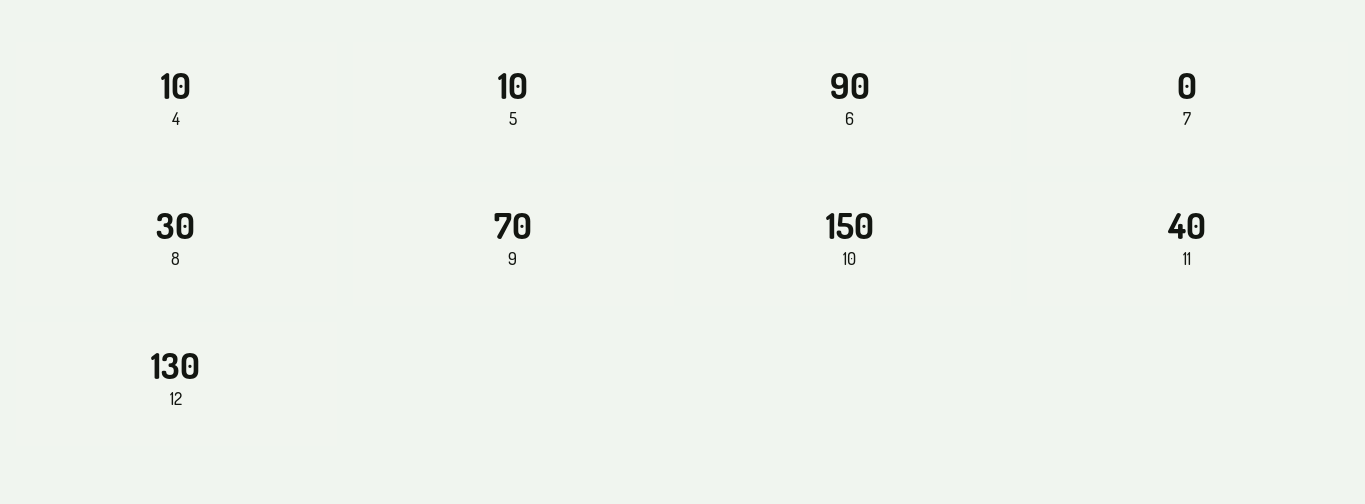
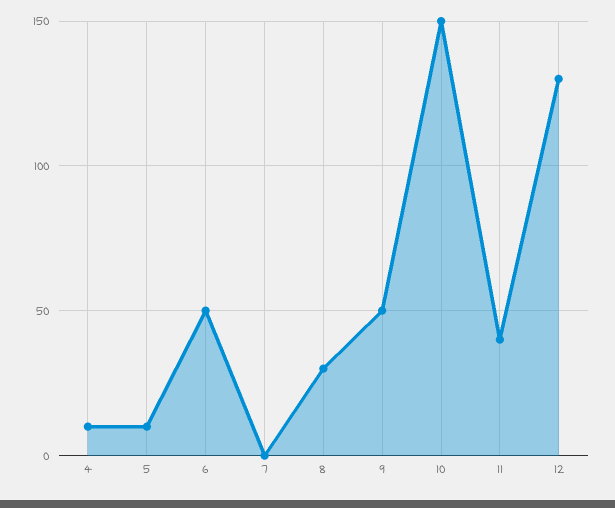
6: 90 -> 50
9: 70 -> 50

